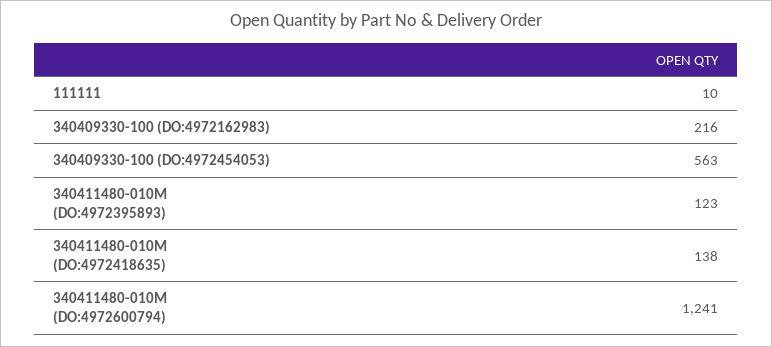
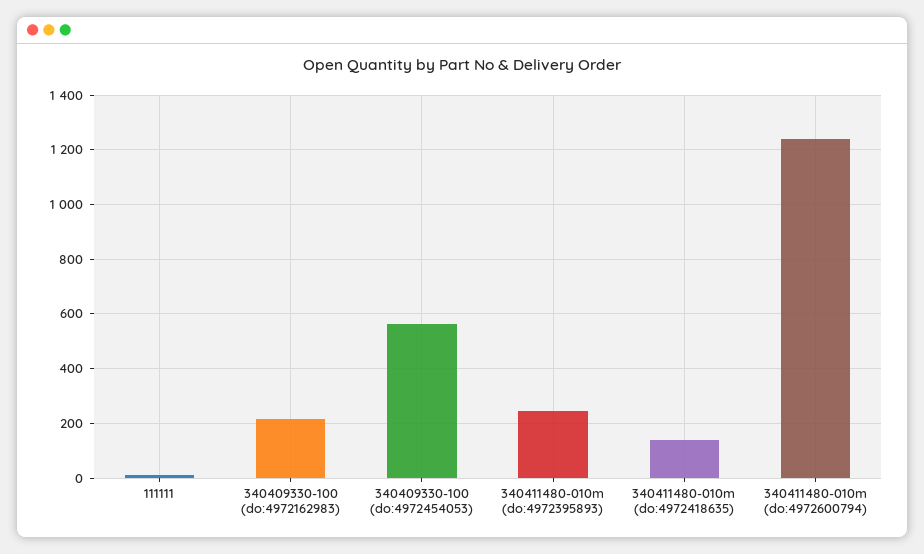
340411480-010M (DO:4972395893): 123 -> 250

